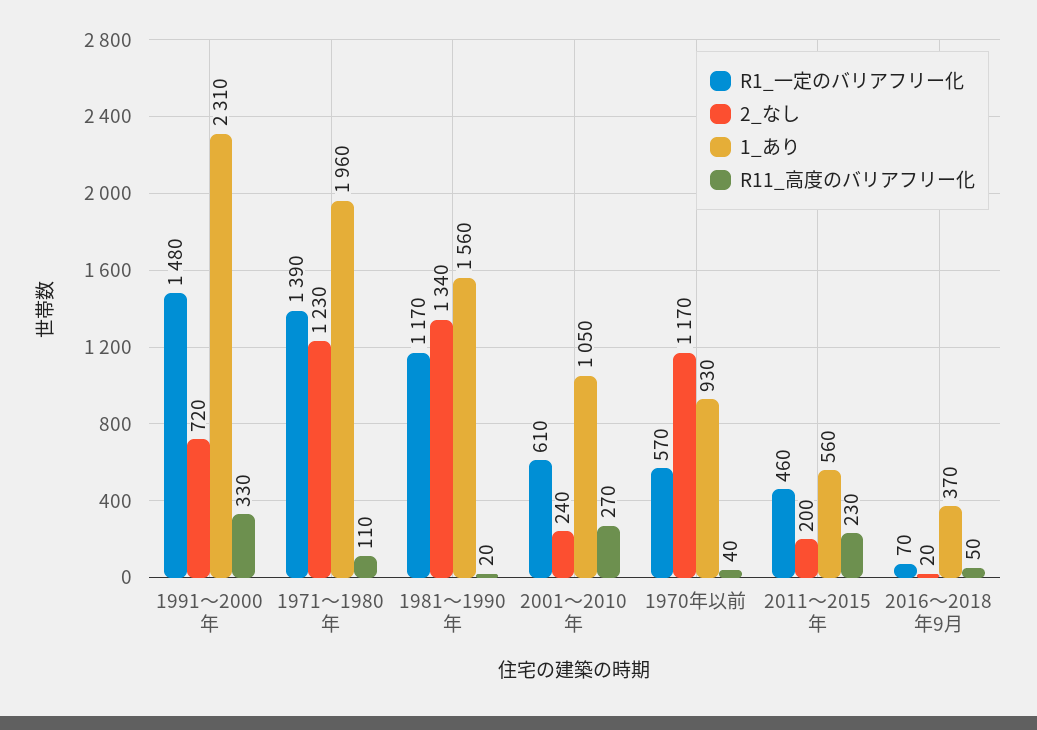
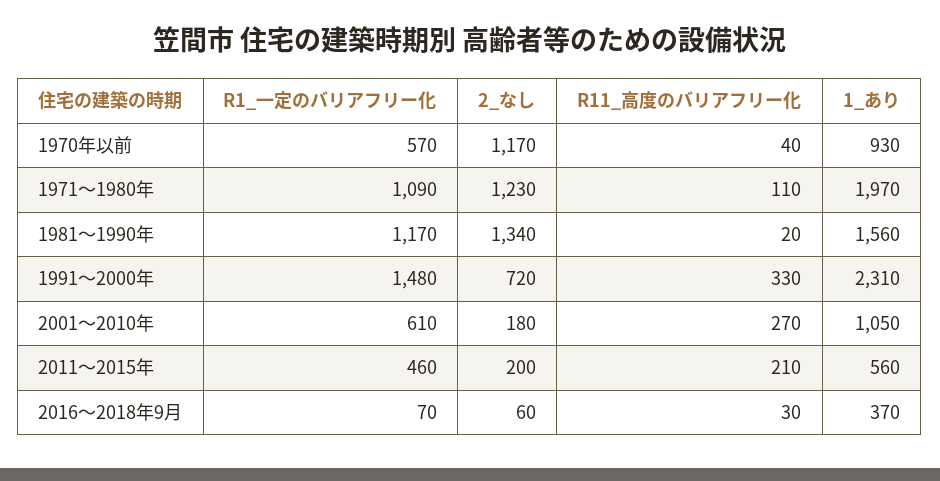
R1_一定のバリアフリー化, 1971～1980年: 1390 -> 1090
1_あり, 1971～1980年: 1960 -> 1970
2_なし, 2001～2010年: 240 -> 180
R11_高度のバリアフリー化, 2011～2015年: 230 -> 210
2_なし, 2016～2018年9月: 20 -> 60
R11_高度のバリアフリー化, 2016～2018年9月: 50 -> 30

